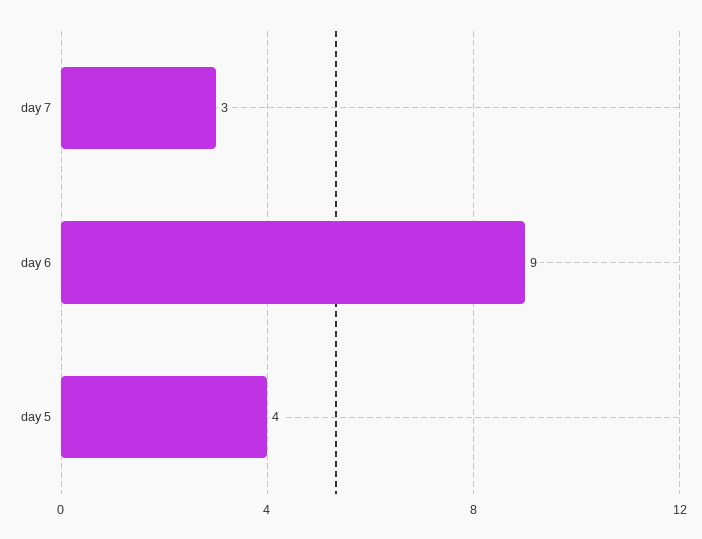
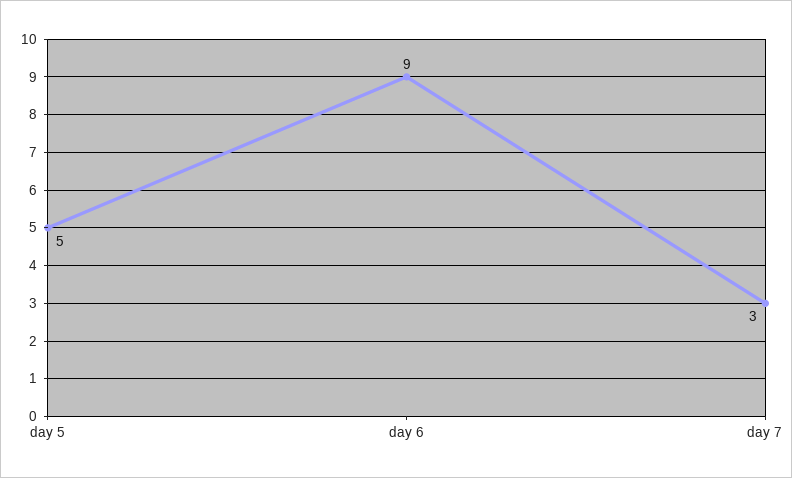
day 5: 4 -> 5

